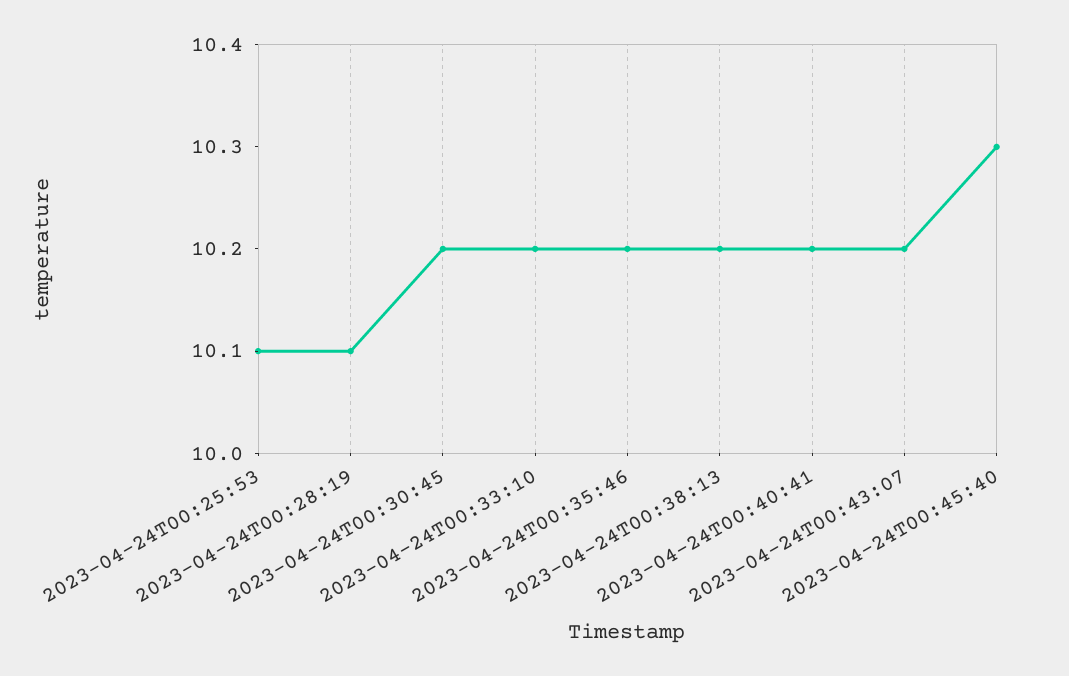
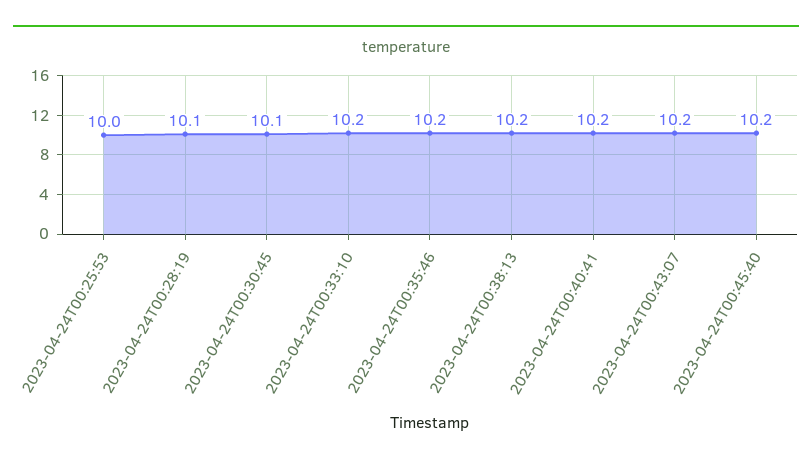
2023-04-24T00:25:53: 10.1 -> 10
2023-04-24T00:30:45: 10.2 -> 10.1
2023-04-24T00:45:40: 10.3 -> 10.2

